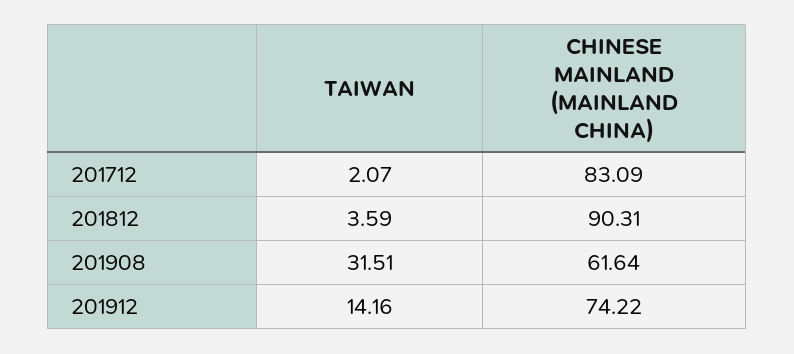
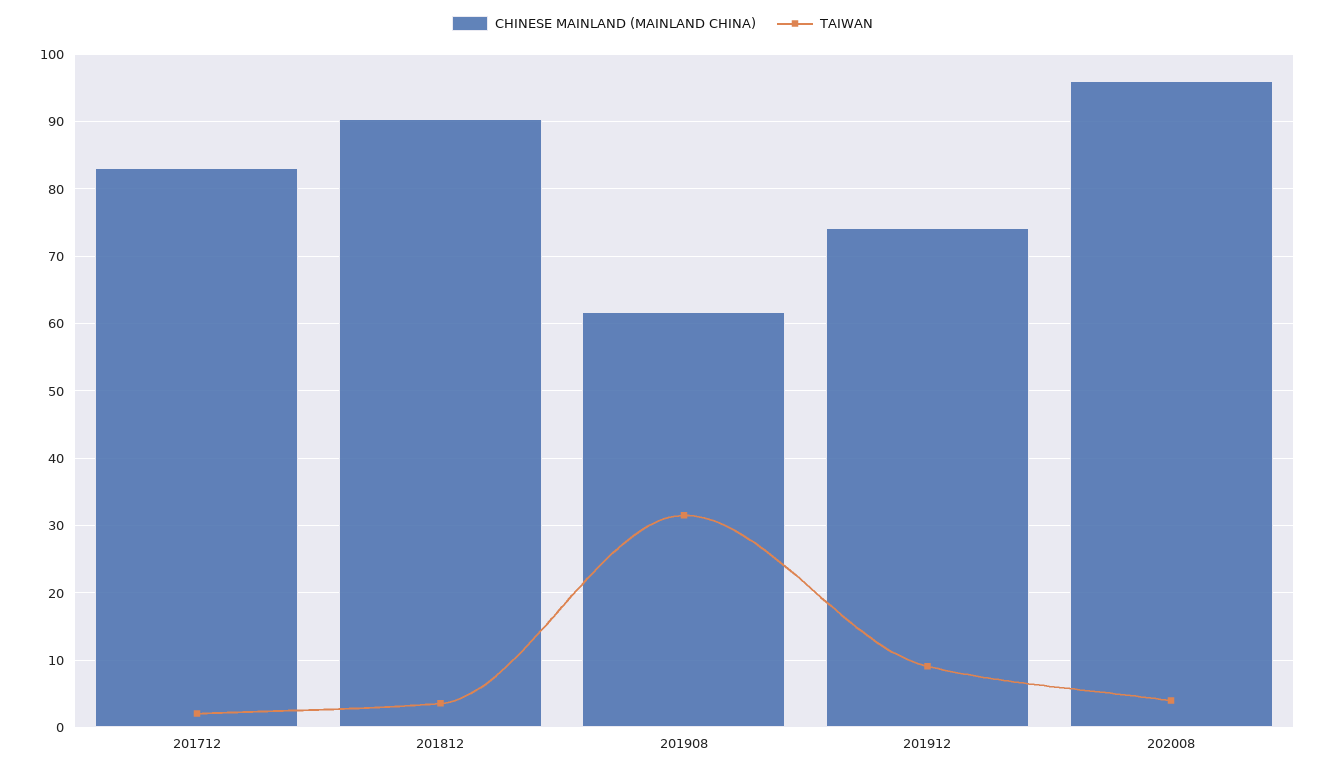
TAIWAN, 201912: 14.16 -> 9
CHINESE MAINLAND (MAINLAND CHINA), 202008: none -> 96
TAIWAN, 202008: none -> 4

